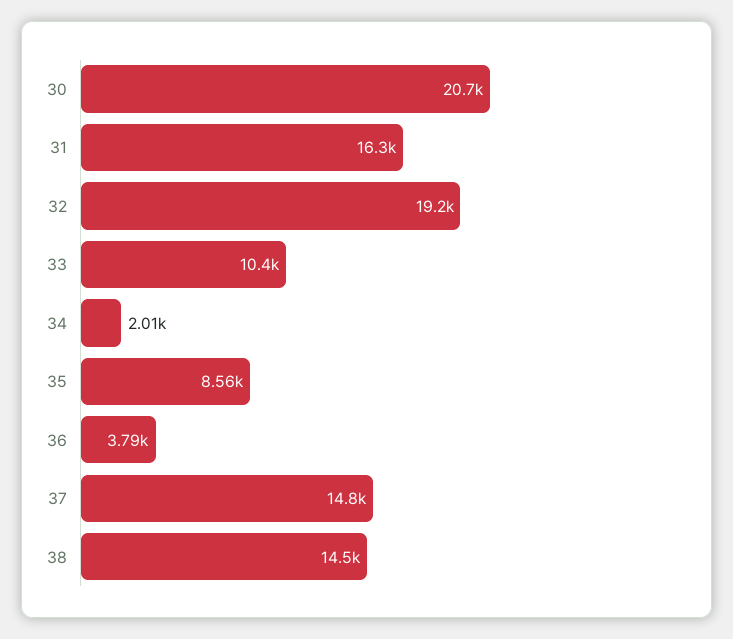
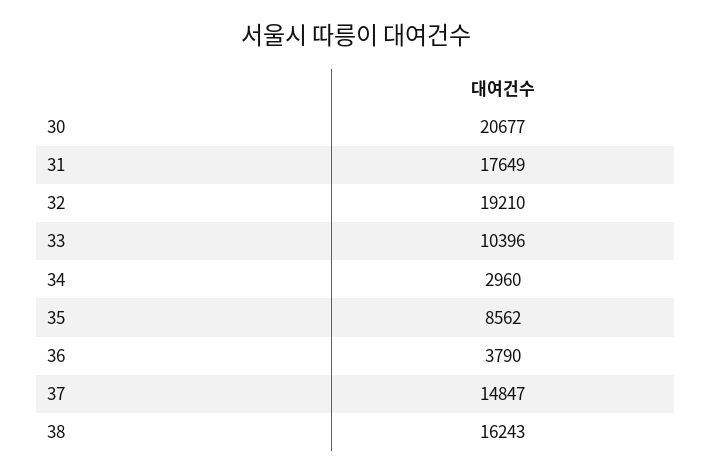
31: 16300 -> 17649
34: 2010 -> 2960
38: 14500 -> 16243

